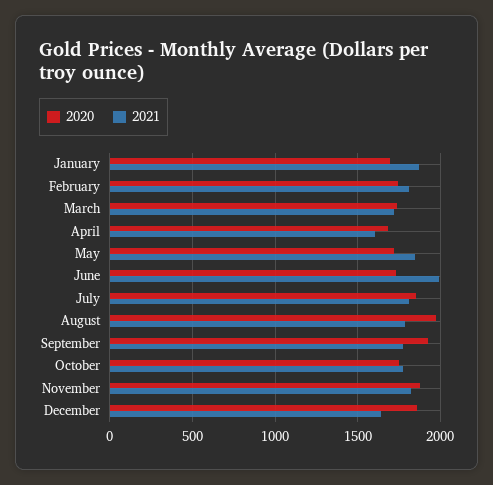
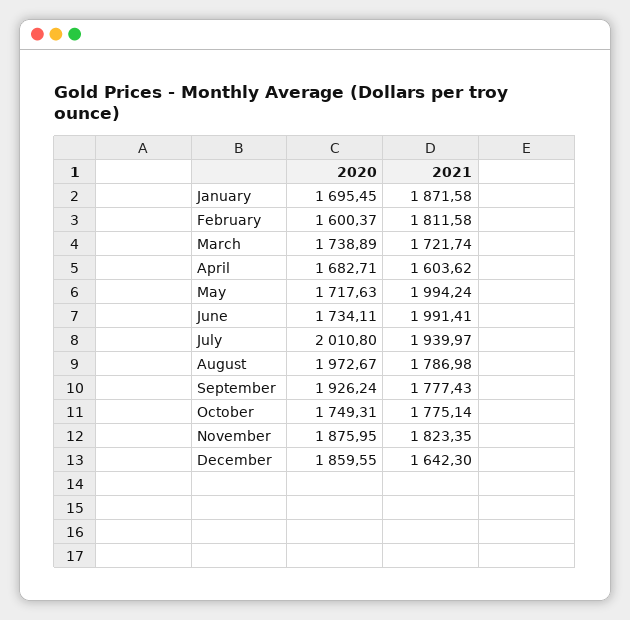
2020, February: 1750 -> 1600.37
2021, May: 1850 -> 1994.24
2020, July: 1850 -> 2010.8
2021, July: 1800 -> 1939.97

